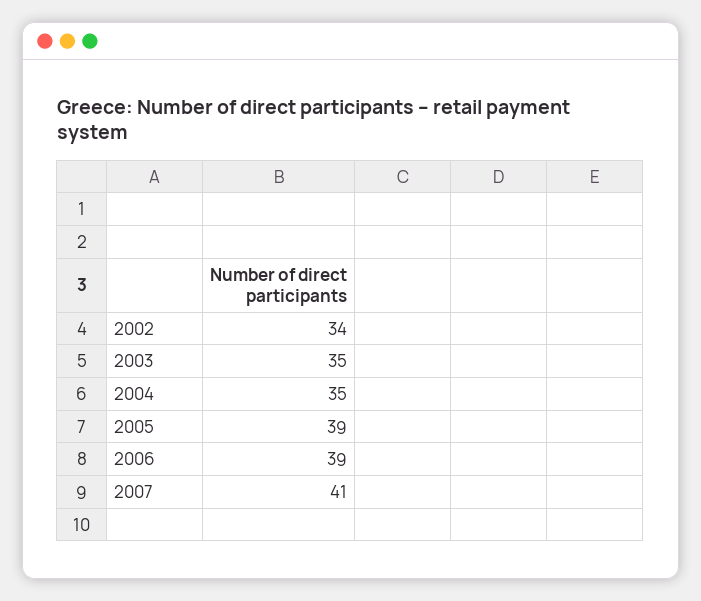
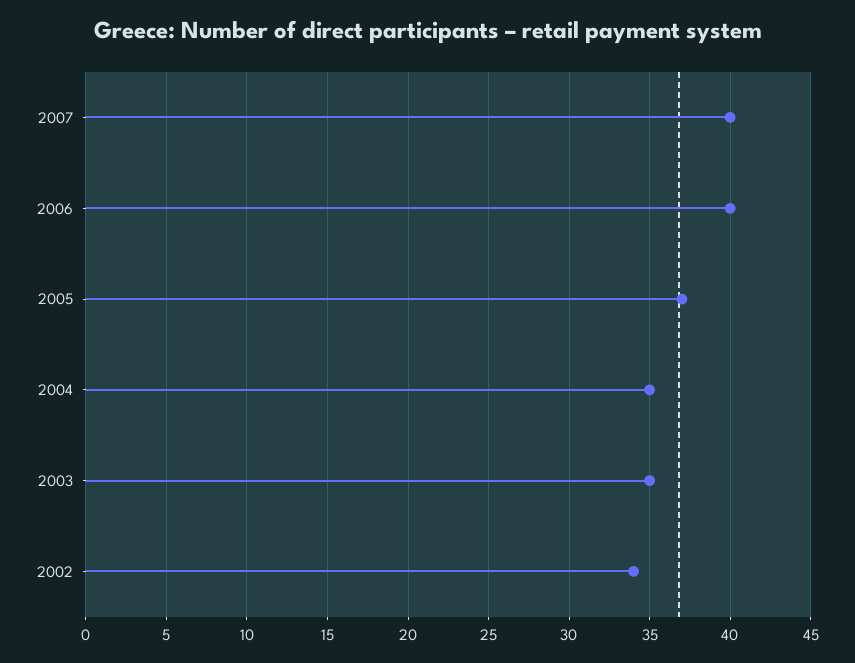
2005: 39 -> 37
2006: 39 -> 40
2007: 41 -> 40

